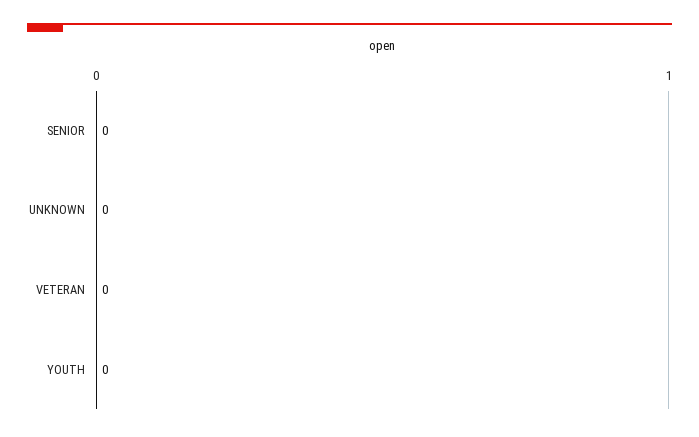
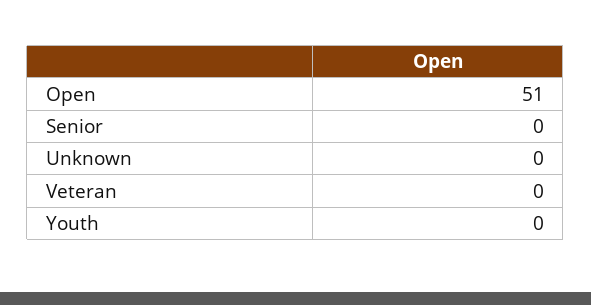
Open: none -> 51

